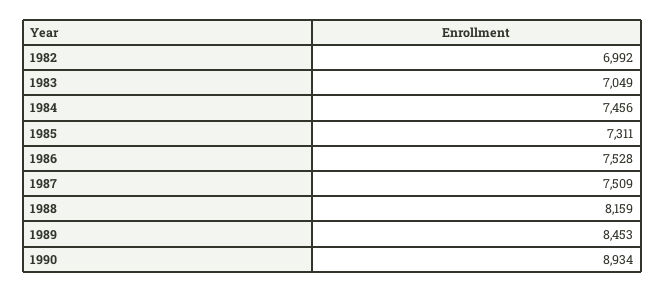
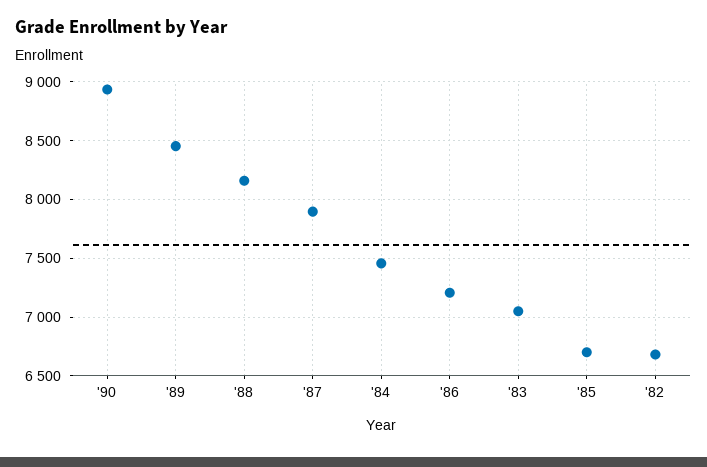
1982: 6992 -> 6700
1985: 7311 -> 6700
1986: 7528 -> 7200
1987: 7509 -> 7900

